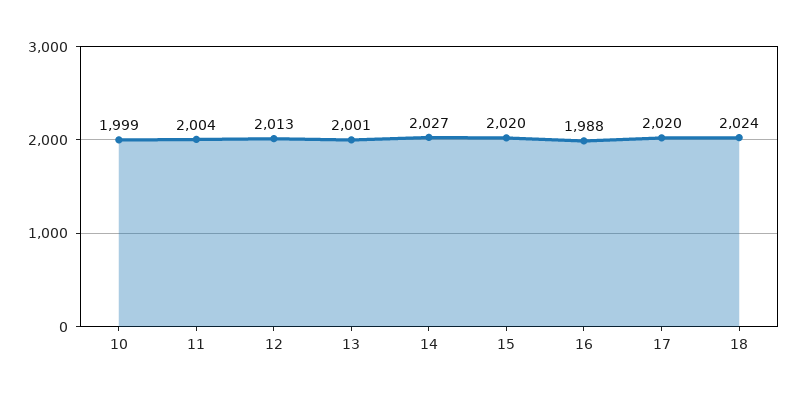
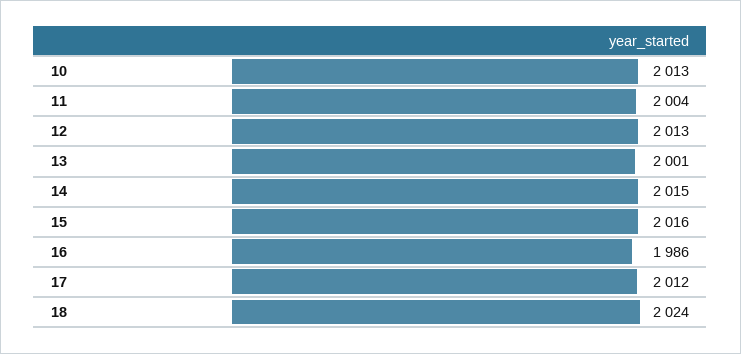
10: 1999 -> 2013
14: 2027 -> 2015
15: 2020 -> 2016
16: 1988 -> 1986
17: 2020 -> 2012

